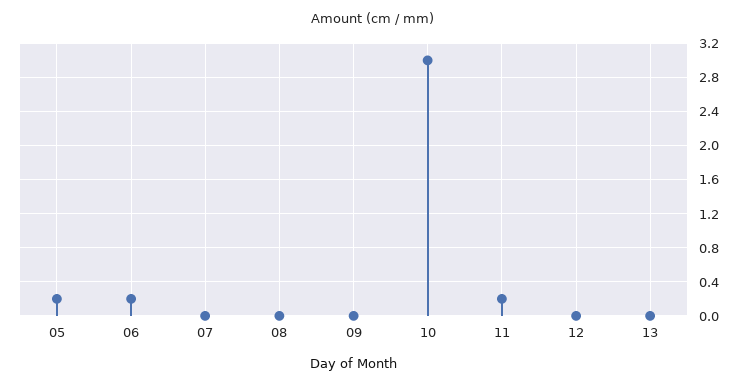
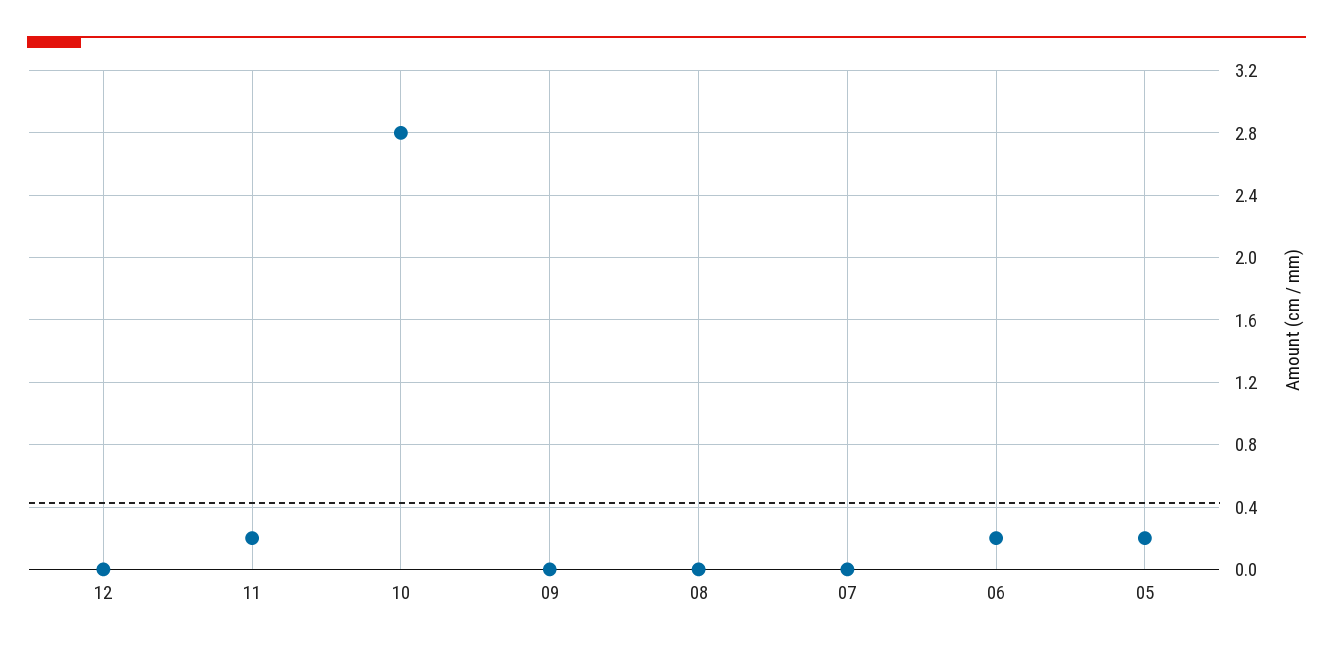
10: 3 -> 2.8
13: 0 -> none

